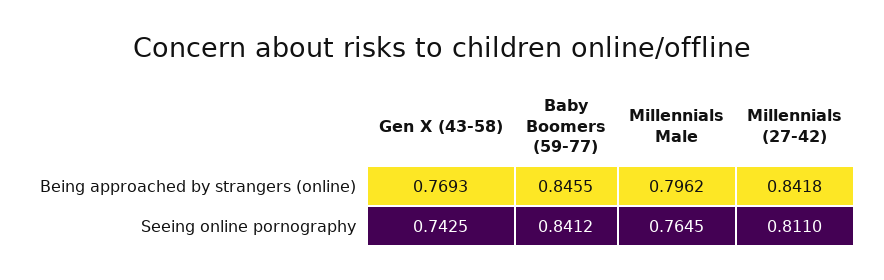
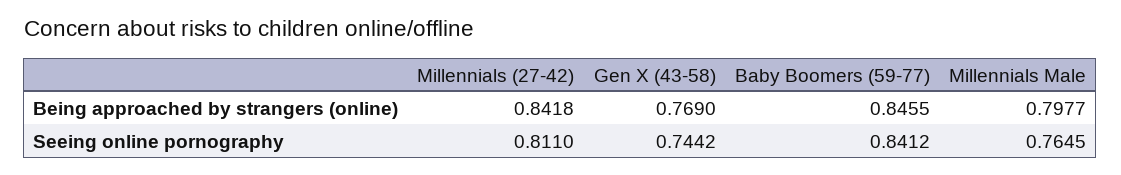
Gen X (43-58), Being approached by strangers (online): 0.7693 -> 0.769
Millennials Male, Being approached by strangers (online): 0.7962 -> 0.7977
Gen X (43-58), Seeing online pornography: 0.7425 -> 0.7442

